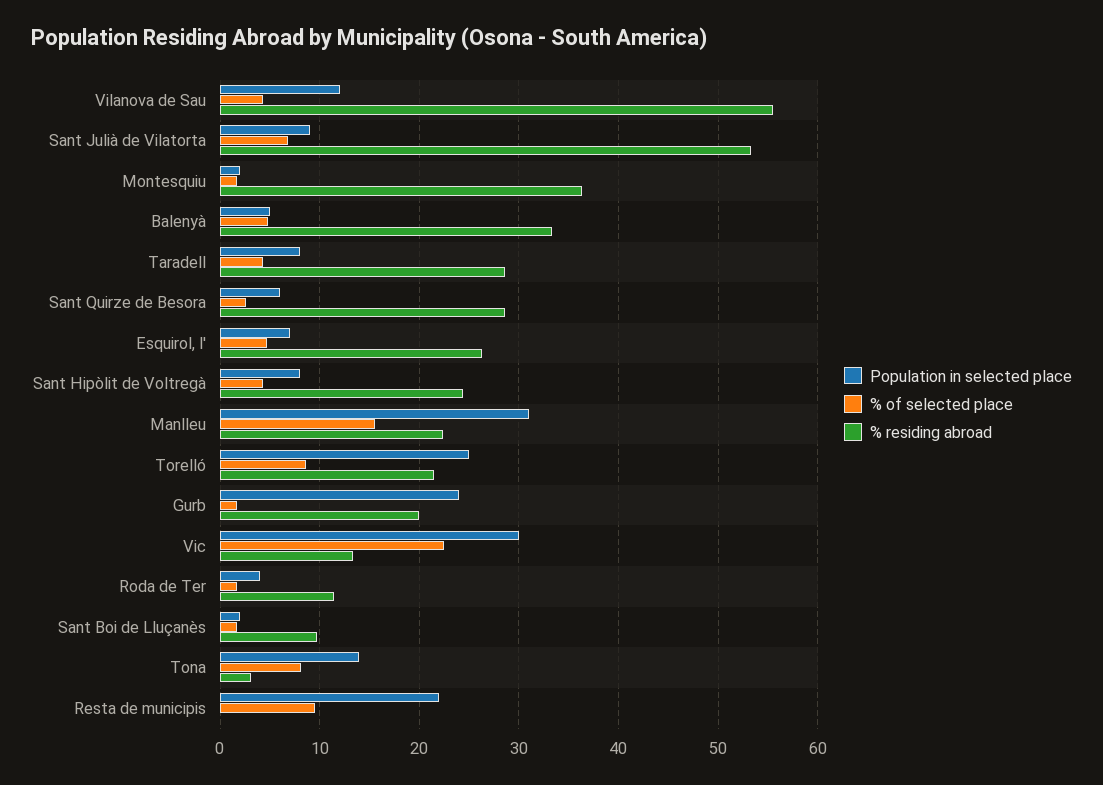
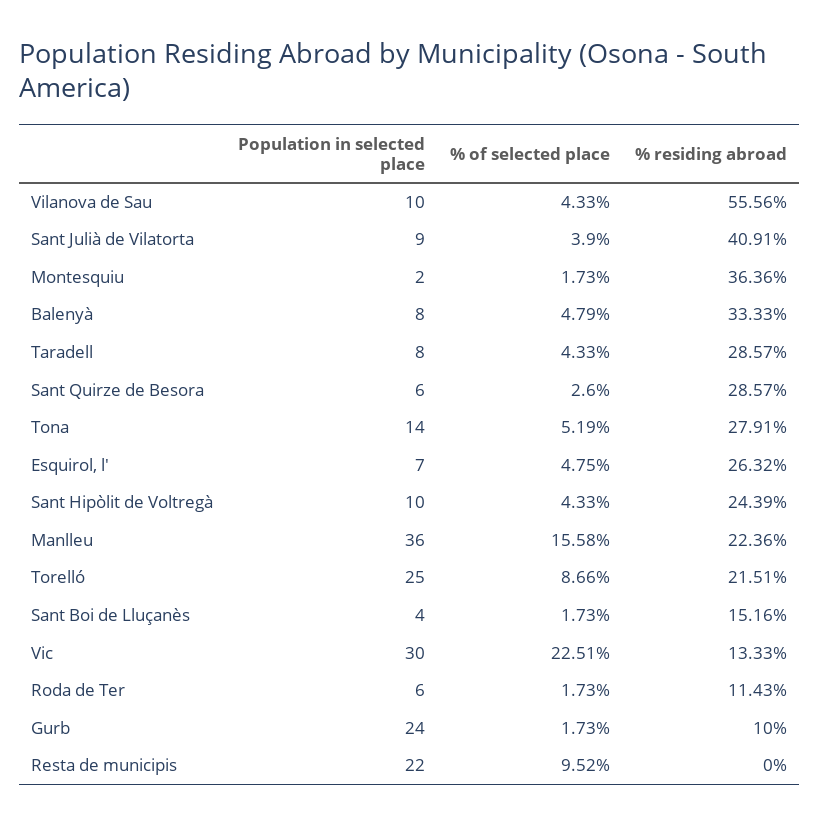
Population in selected place, Vilanova de Sau: 12 -> 10
% of selected place, Sant Julià de Vilatorta: 7 -> 3.9
% residing abroad, Sant Julià de Vilatorta: 53 -> 40.91
Population in selected place, Balenyà: 5 -> 8
Population in selected place, Sant Hipòlit de Voltregà: 8 -> 10
Population in selected place, Manlleu: 31 -> 36
% residing abroad, Gurb: 20 -> 10
Population in selected place, Roda de Ter: 4 -> 6
Population in selected place, Sant Boi de Lluçanès: 2 -> 4
% residing abroad, Sant Boi de Lluçanès: 10 -> 15.16
% of selected place, Tona: 8 -> 5.19
% residing abroad, Tona: 3 -> 27.91

